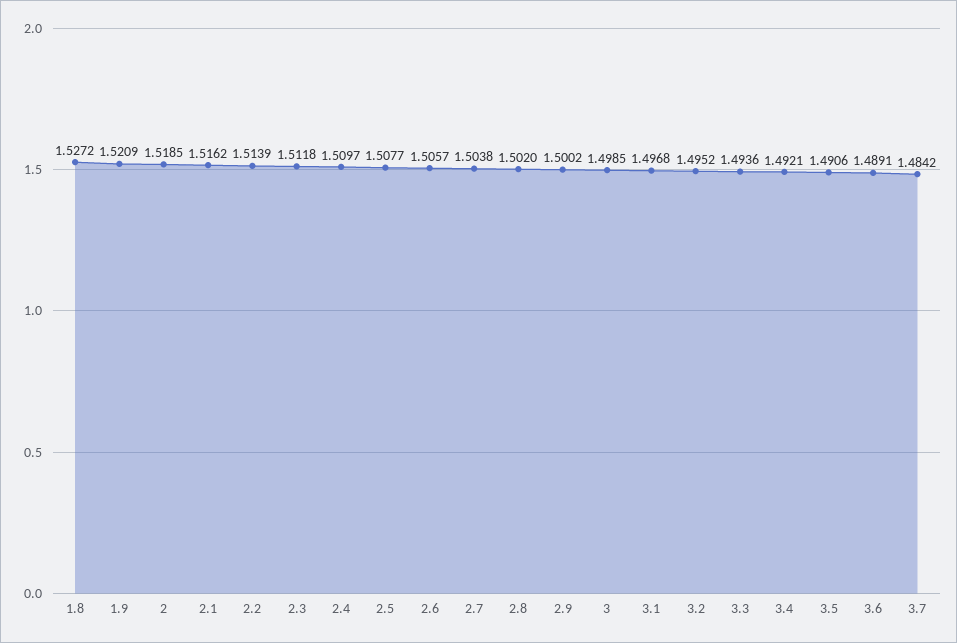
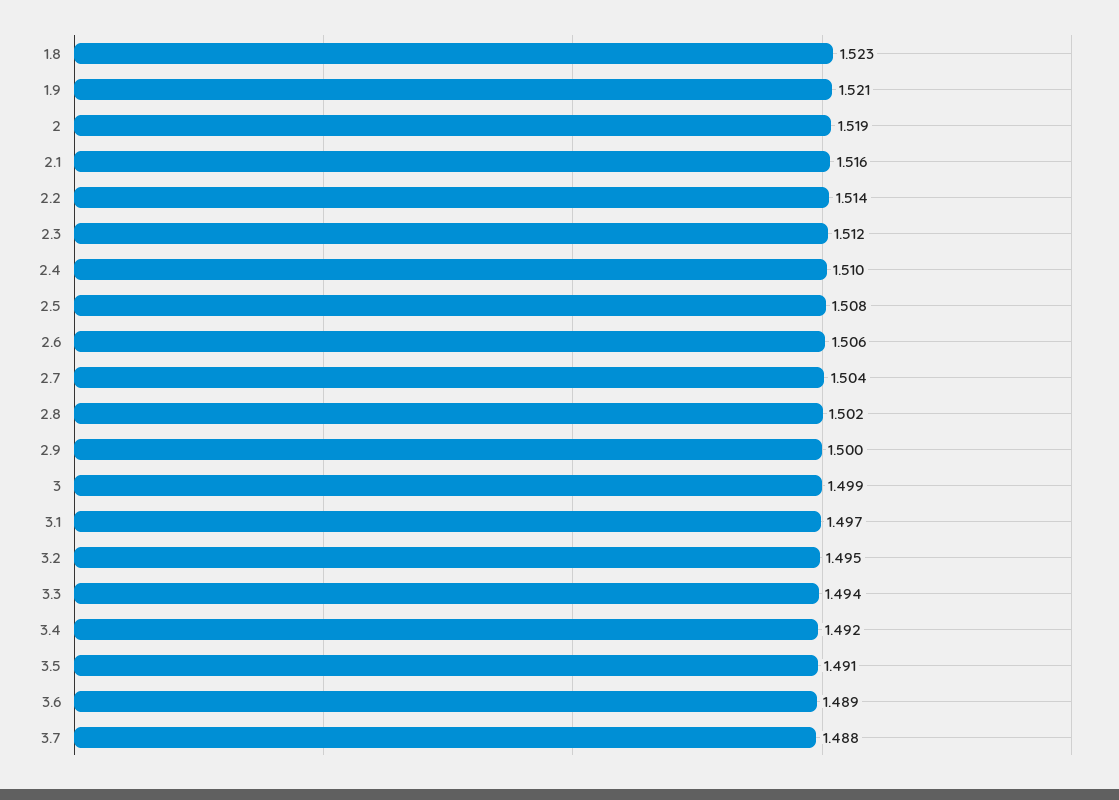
1.8: 1.5272 -> 1.523
3.7: 1.4842 -> 1.488

